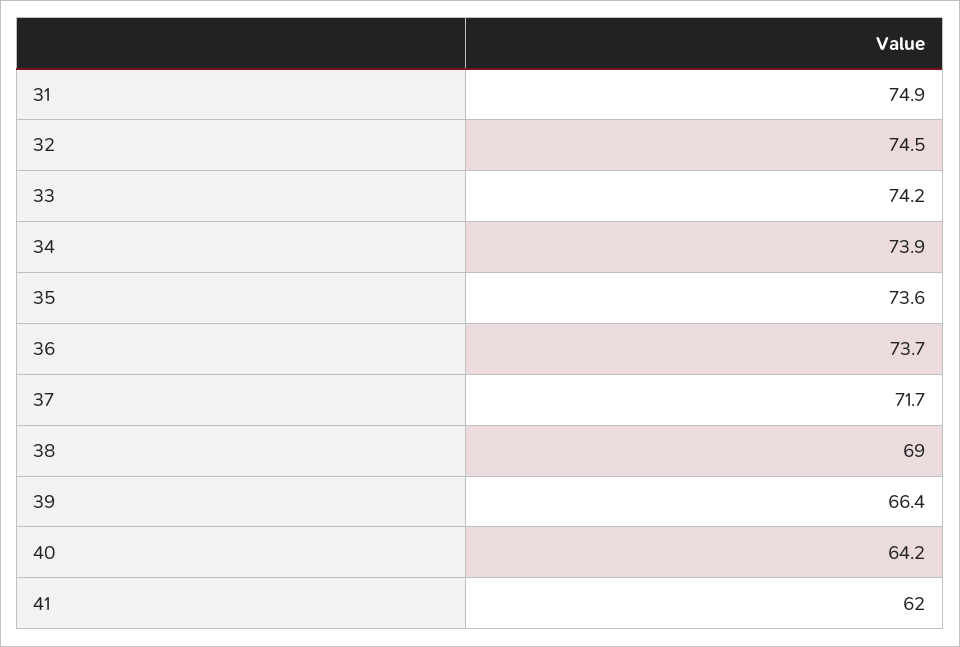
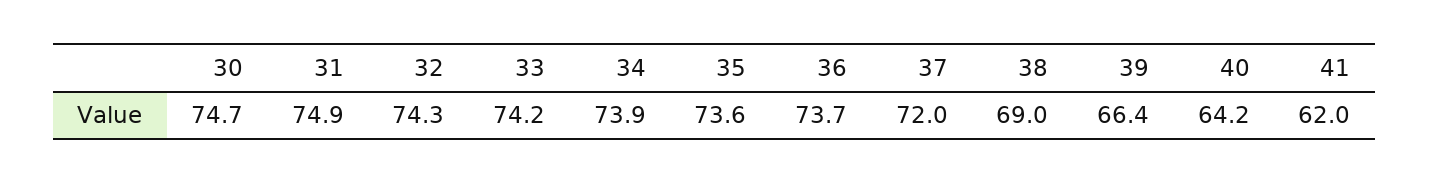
32: 74.5 -> 74.3
37: 71.7 -> 72
30: none -> 74.7

